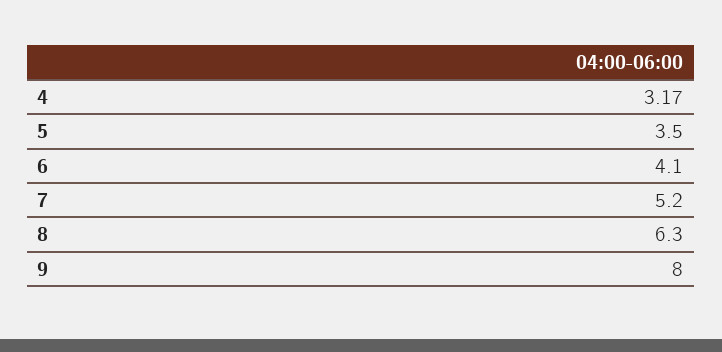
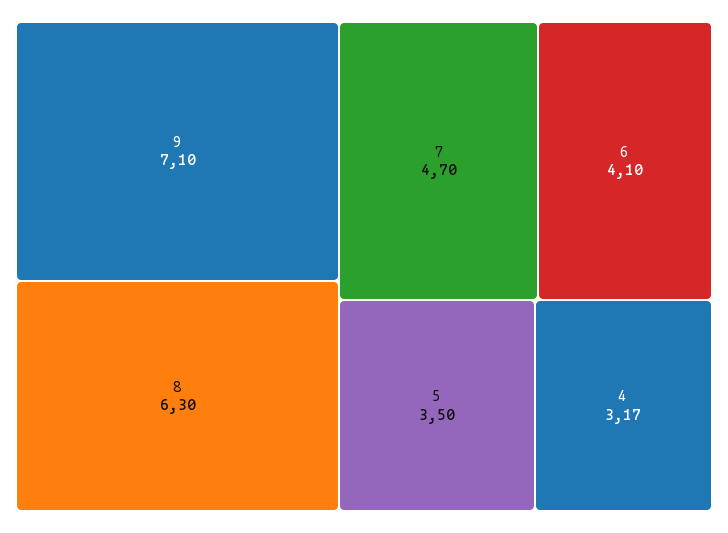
7: 5.2 -> 4.7
9: 8 -> 7.1

